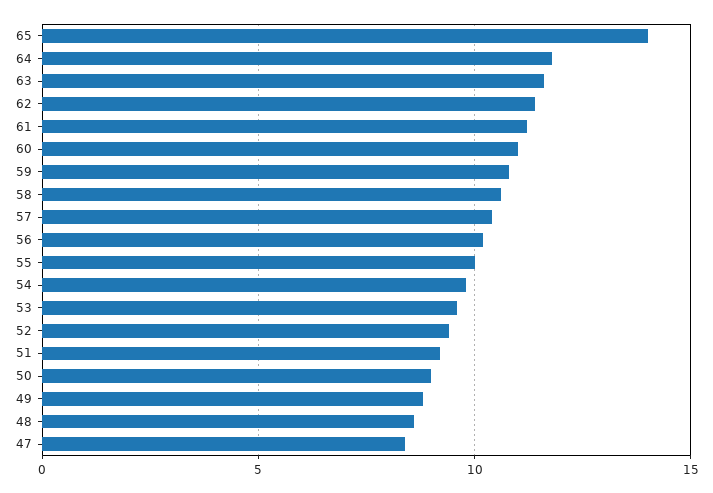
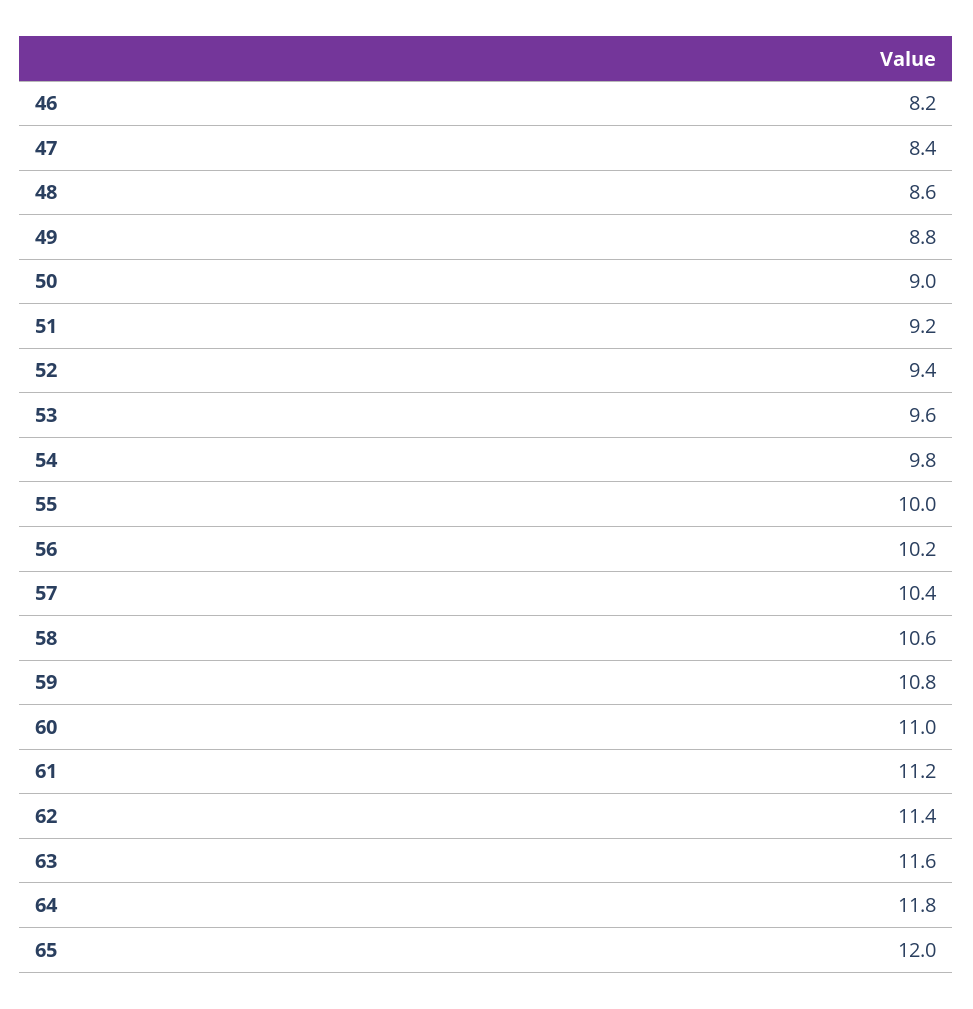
65: 14 -> 12
46: none -> 8.2

